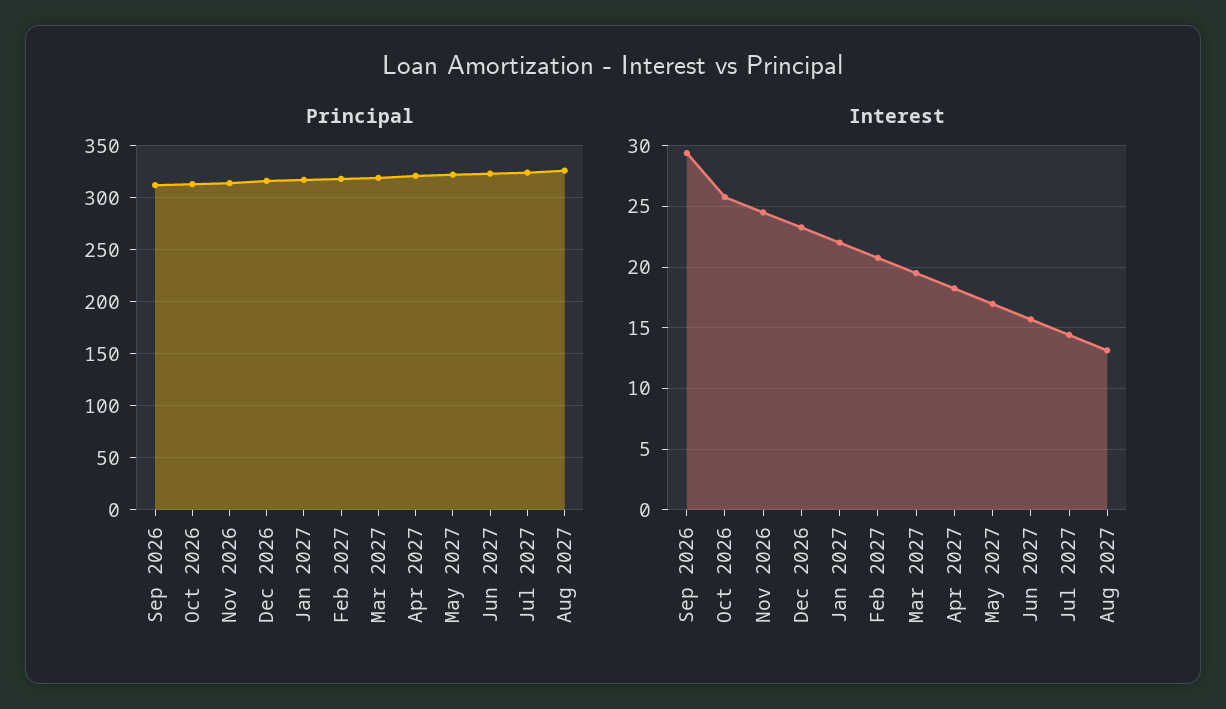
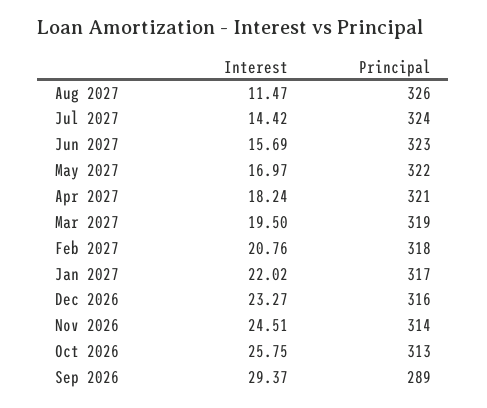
Principal, Sep 2026: 310 -> 289
Interest, Aug 2027: 13 -> 11.47

